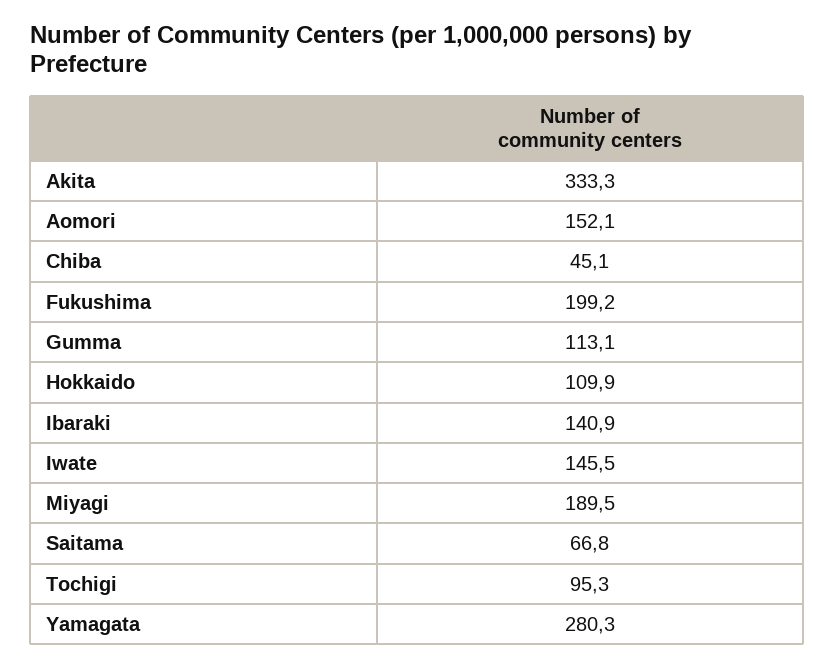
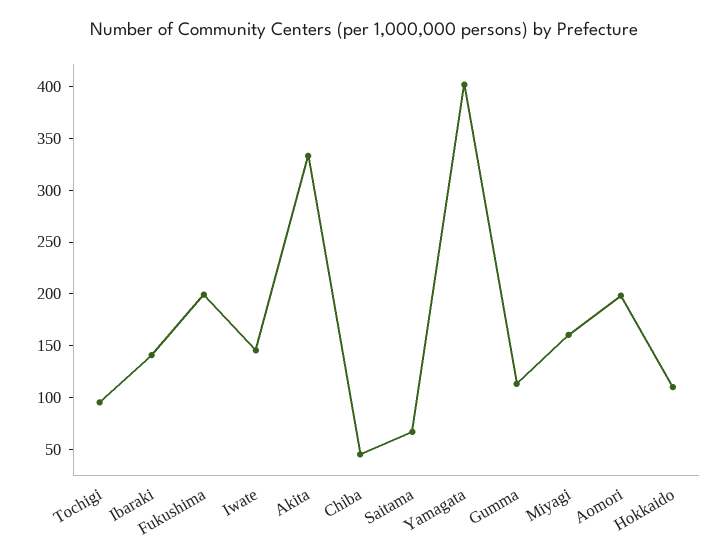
Aomori: 152.1 -> 200
Miyagi: 189.5 -> 160
Yamagata: 280.3 -> 400

